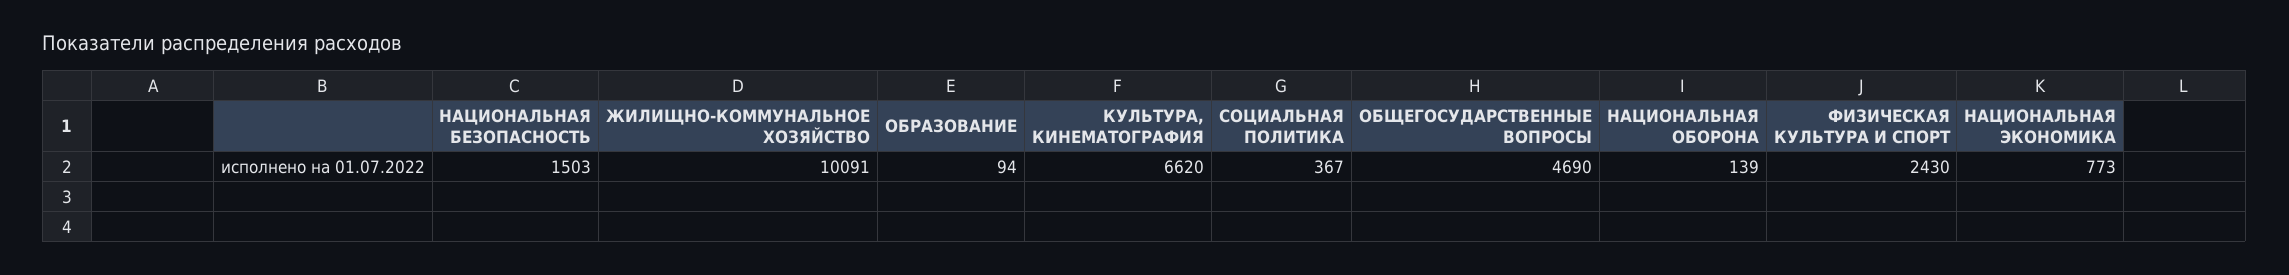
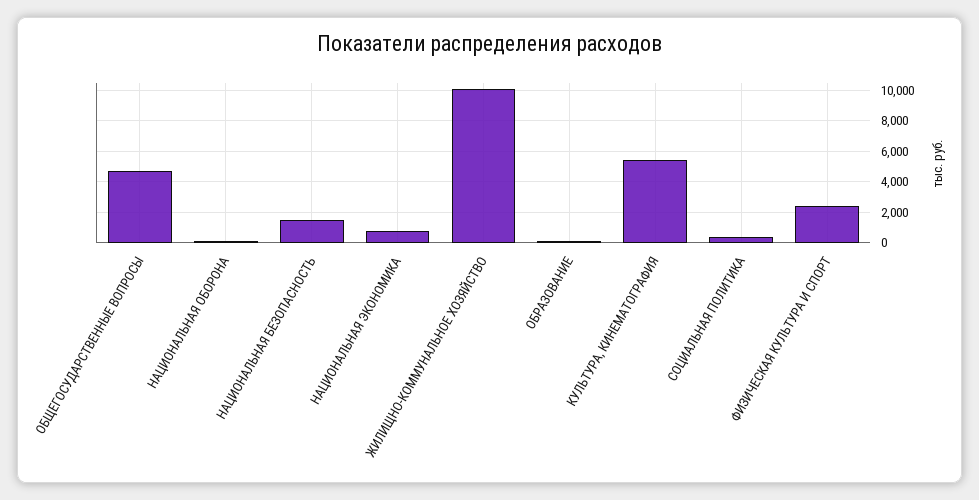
КУЛЬТУРА, КИНЕМАТОГРАФИЯ: 6620 -> 5500

